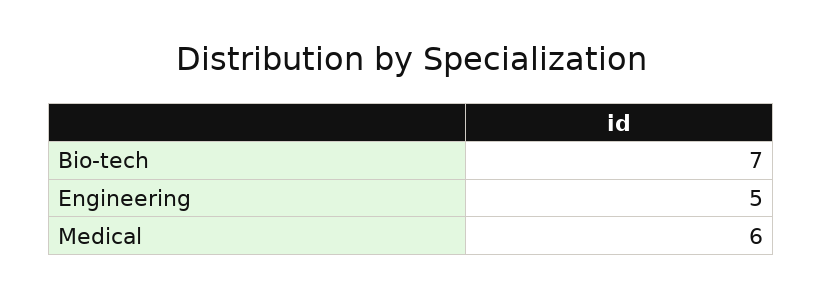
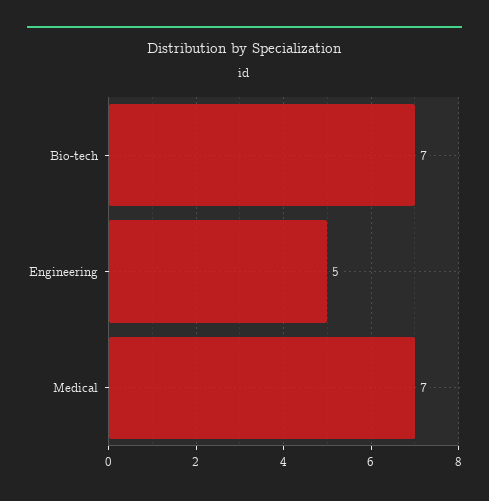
Medical: 6 -> 7

